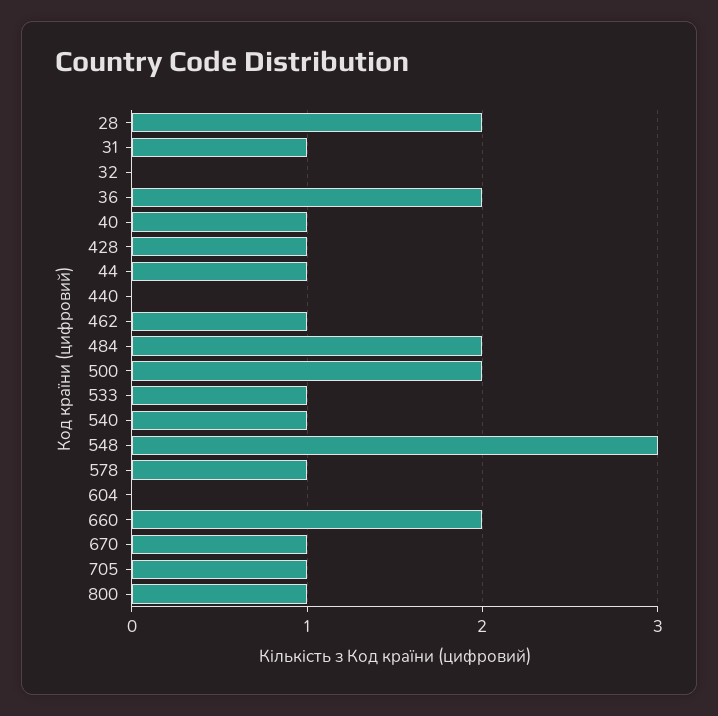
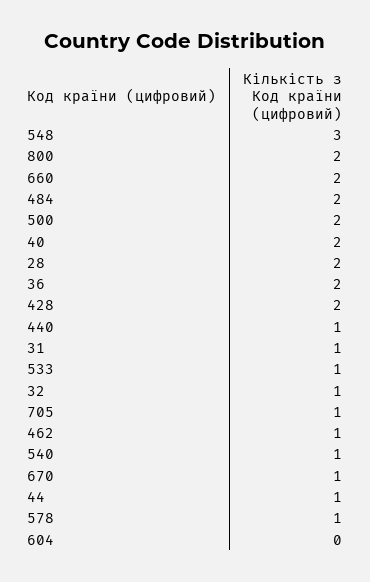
32: 0 -> 1
40: 1 -> 2
428: 1 -> 2
440: 0 -> 1
800: 1 -> 2

